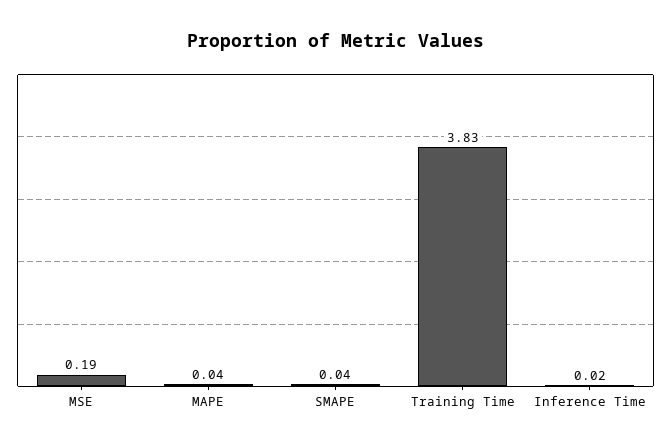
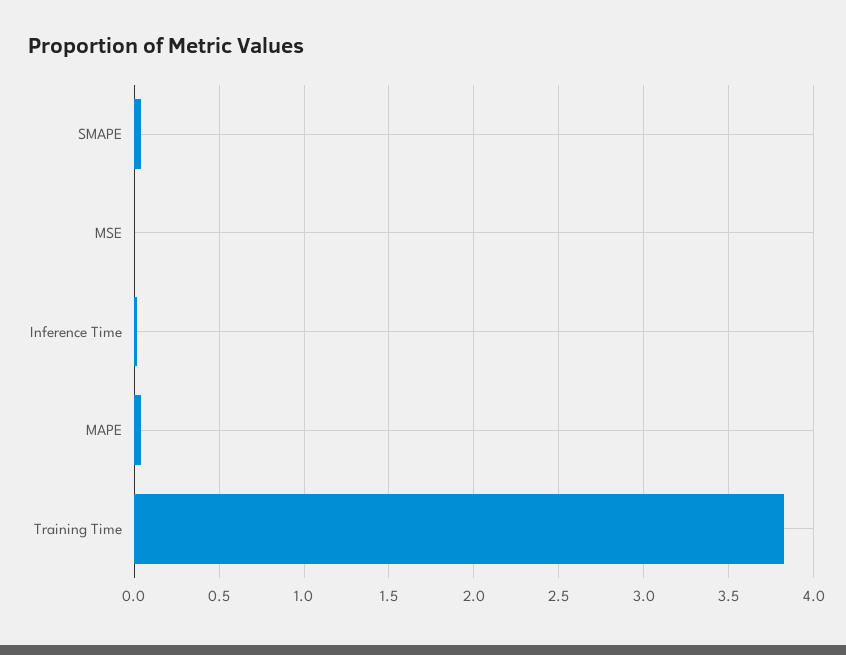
MSE: 0.19 -> 0

